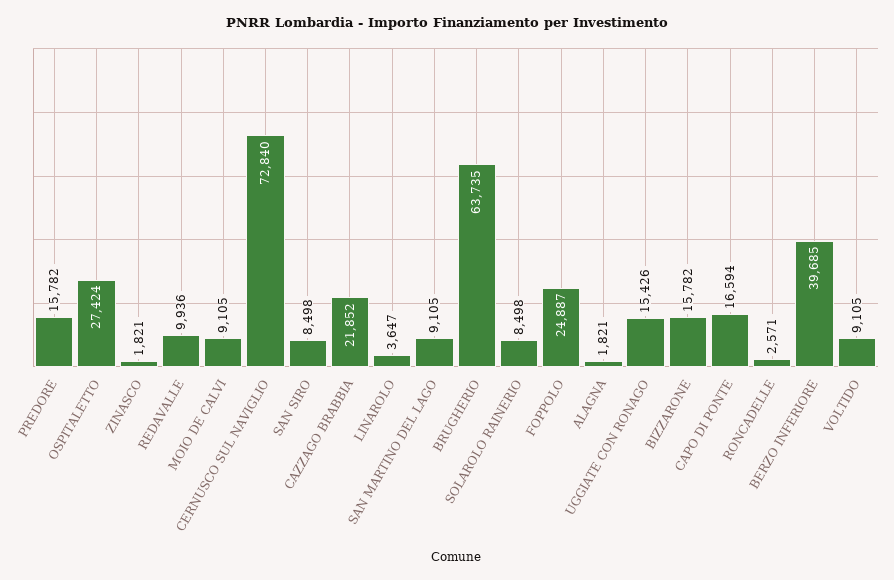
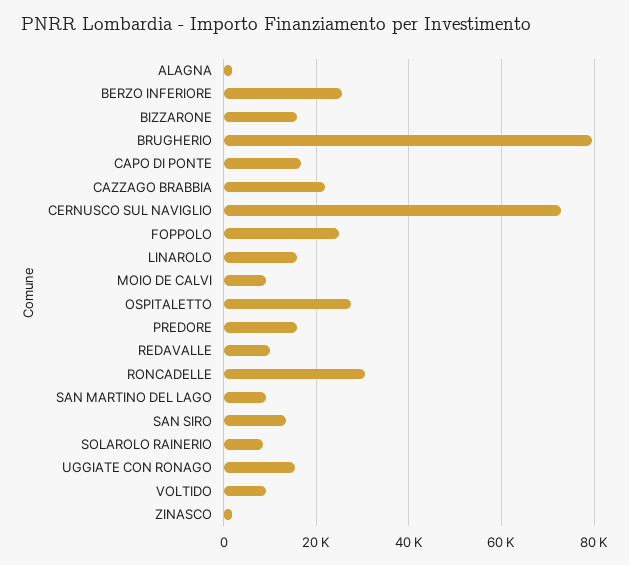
SAN SIRO: 8498 -> 14000
LINAROLO: 3647 -> 16000
BRUGHERIO: 63735 -> 80000
RONCADELLE: 2571 -> 30000
BERZO INFERIORE: 39685 -> 26000

